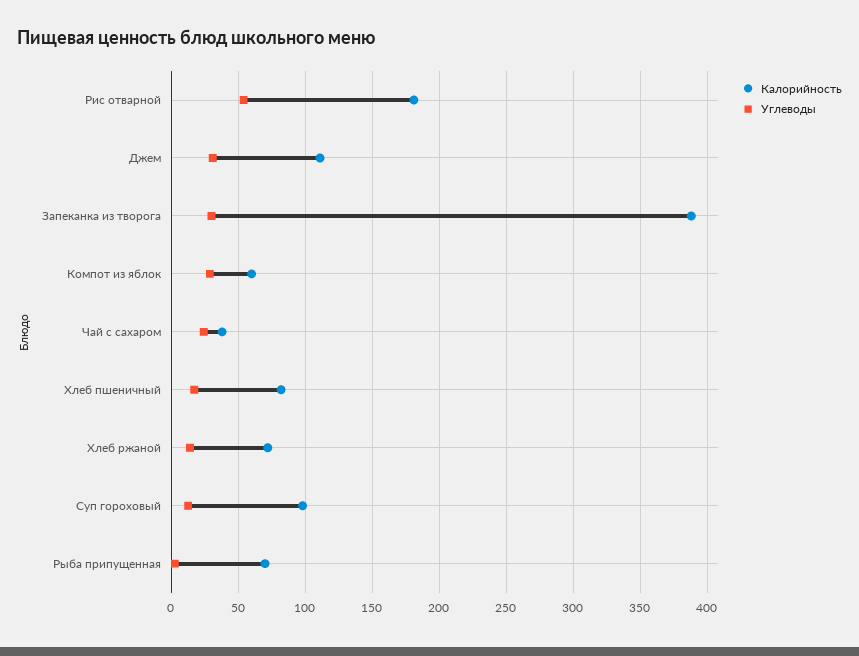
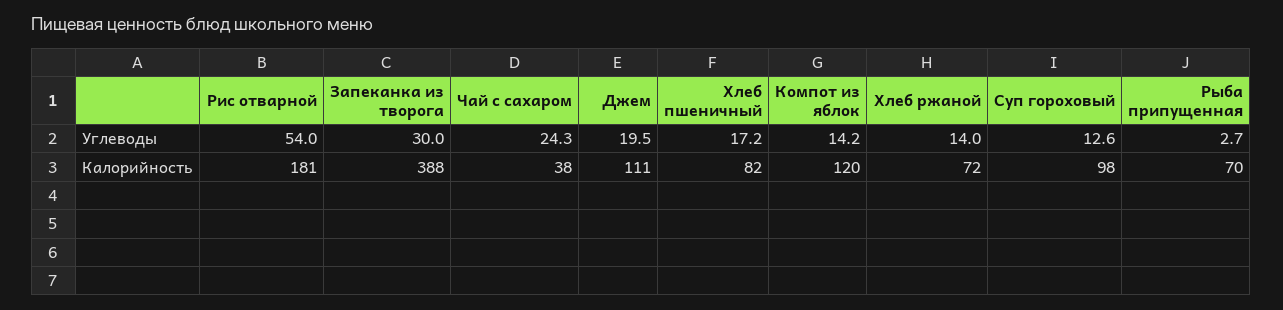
Углеводы, Джем: 30 -> 19.5
Калорийность, Компот из яблок: 60 -> 120
Углеводы, Компот из яблок: 30 -> 14.2

